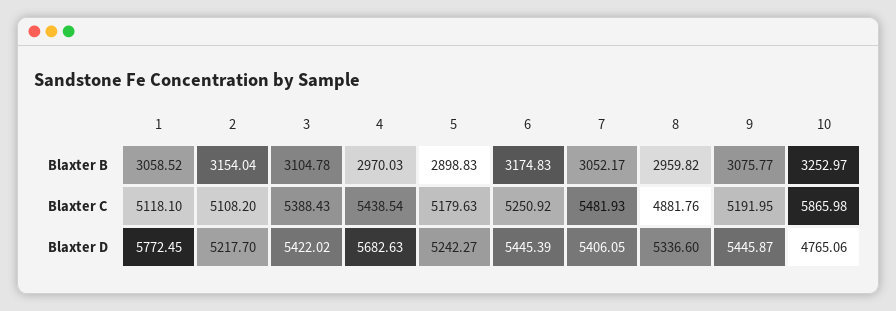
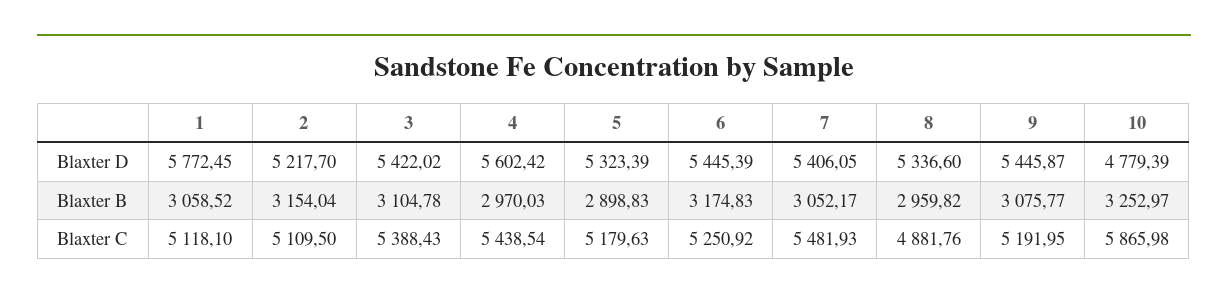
2, Blaxter C: 5108.2 -> 5109.5
4, Blaxter D: 5682.63 -> 5602.42
5, Blaxter D: 5242.27 -> 5323.39
10, Blaxter D: 4765.06 -> 4779.39

